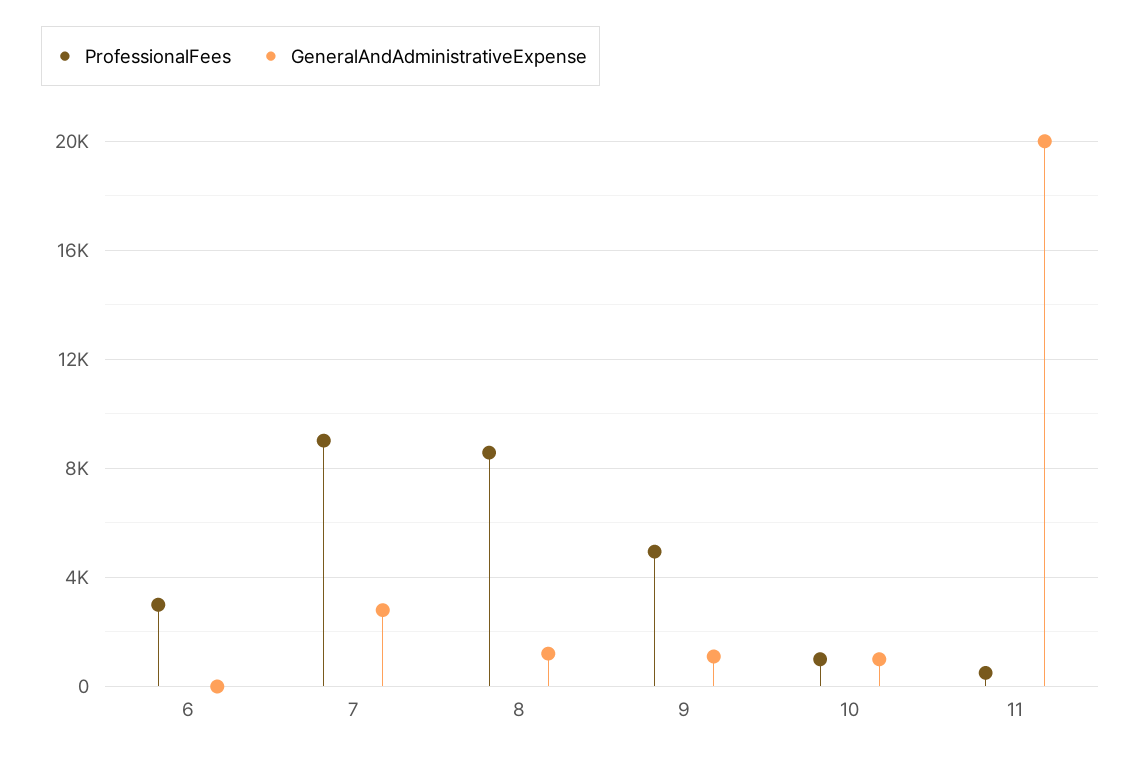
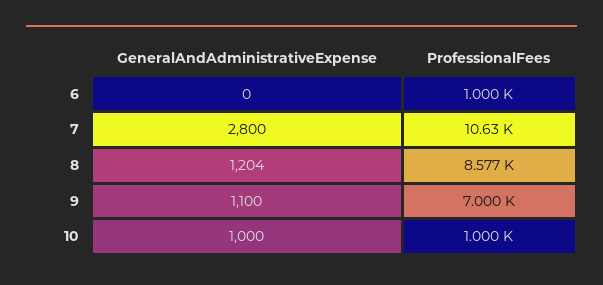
ProfessionalFees, 6: 3000 -> 1000
ProfessionalFees, 7: 9000 -> 10630
ProfessionalFees, 9: 5000 -> 7000
ProfessionalFees, 11: 500 -> none
GeneralAndAdministrativeExpense, 11: 20000 -> none

